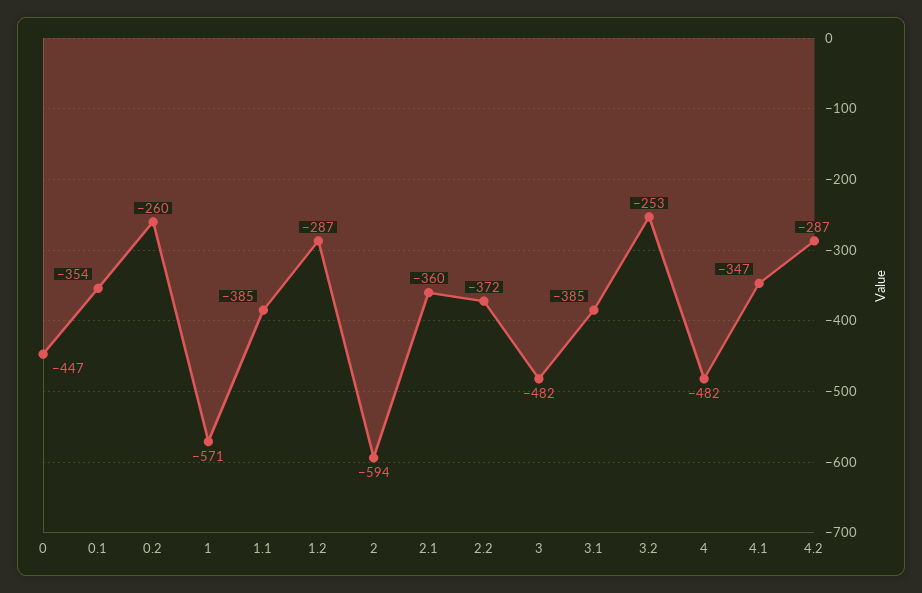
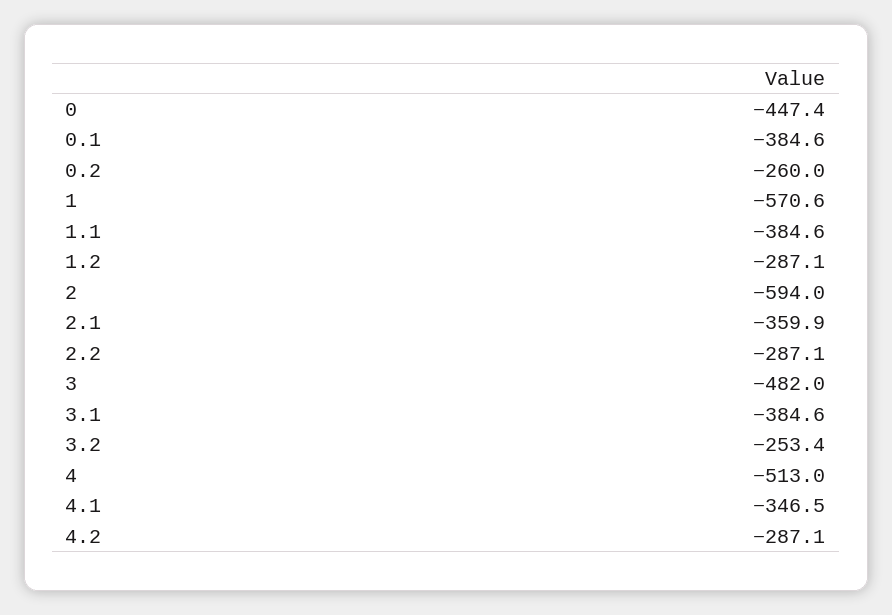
0.1: -354 -> -384.6
2.2: -372 -> -287.1
4: -482 -> -513

